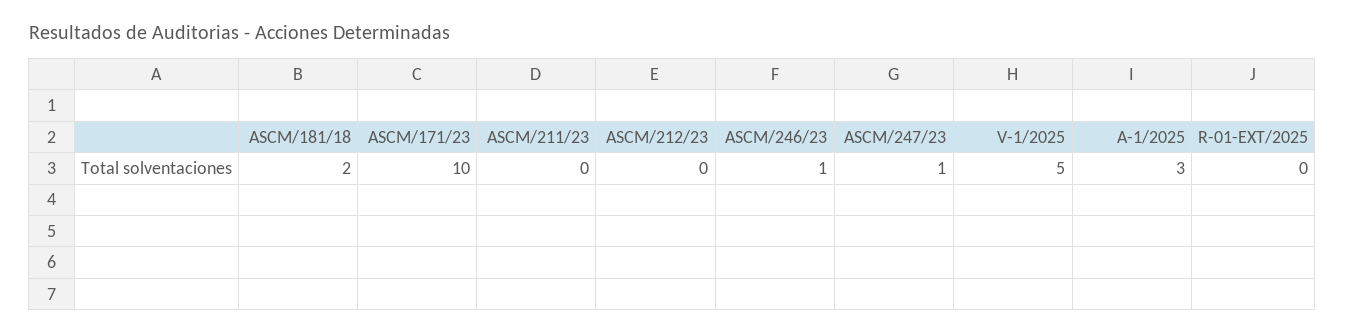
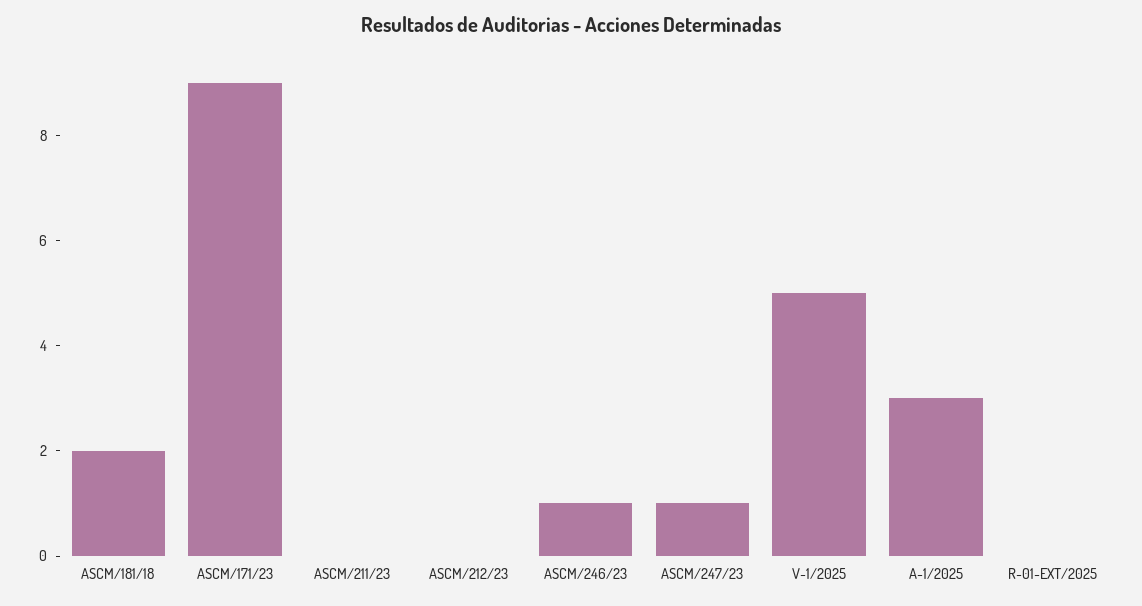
ASCM/171/23: 10 -> 9

